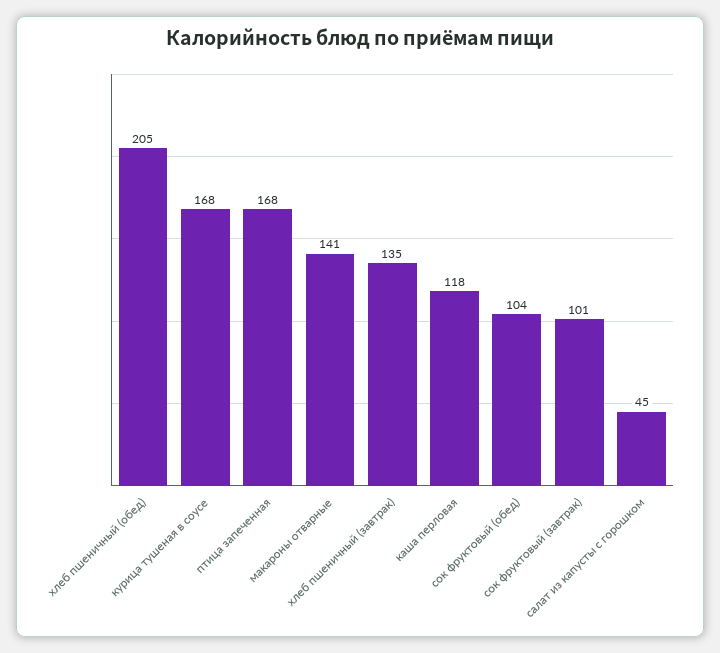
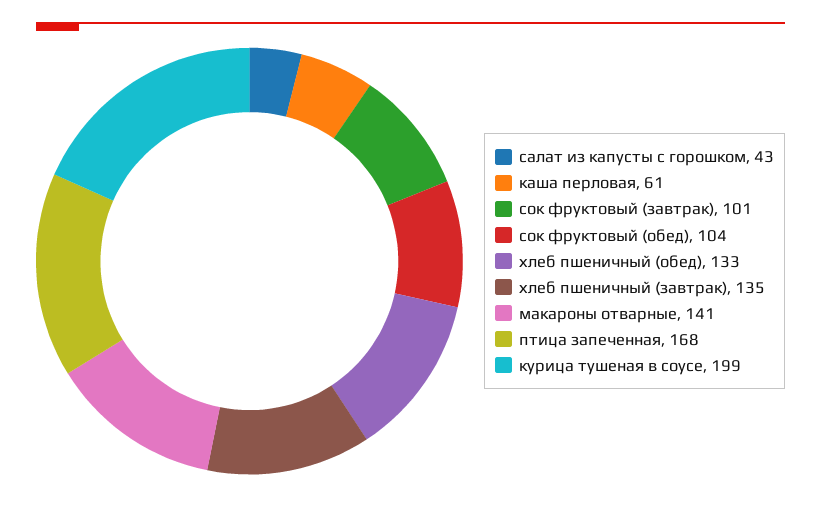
хлеб пшеничный (обед): 205 -> 133
курица тушеная в соусе: 168 -> 199
каша перловая: 118 -> 61
салат из капусты с горошком: 45 -> 43

